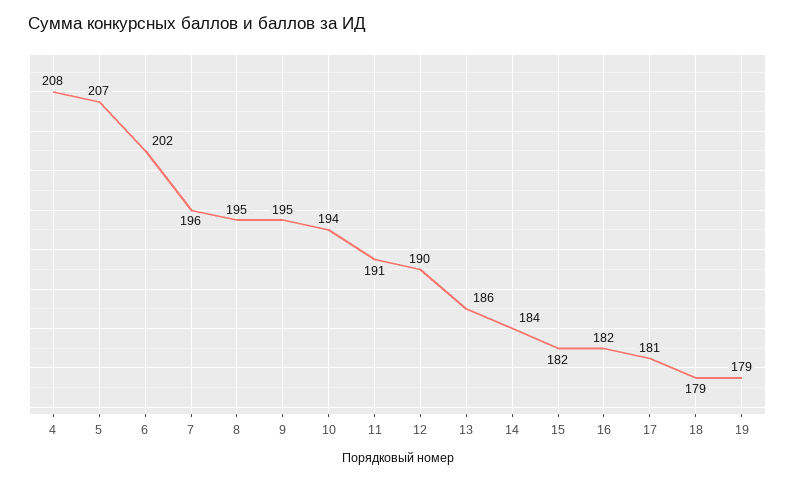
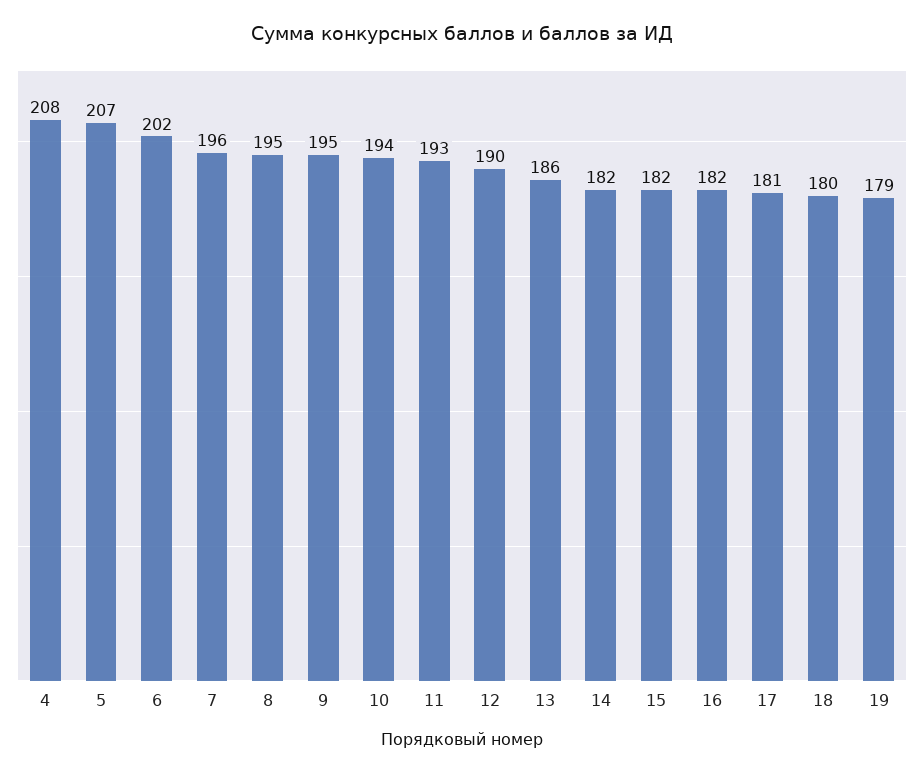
11: 191 -> 193
14: 184 -> 182
18: 179 -> 180

